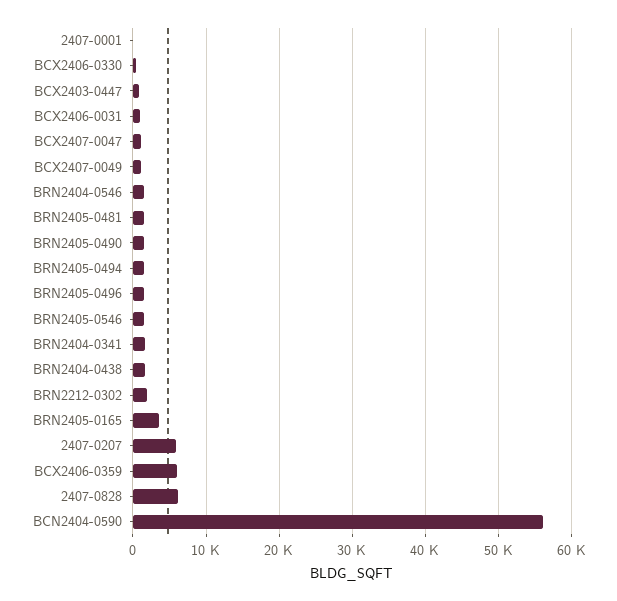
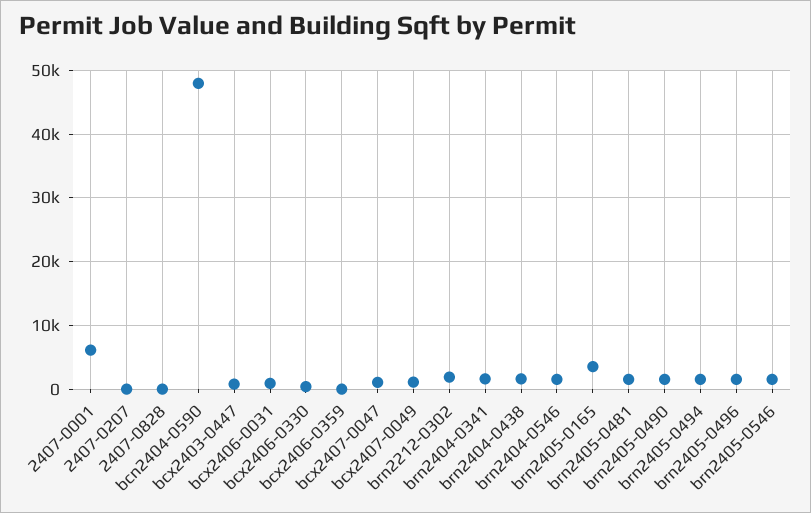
2407-0001: 0 -> 6000
2407-0207: 6000 -> 0
BCX2406-0359: 6000 -> 0
2407-0828: 6000 -> 0
BCN2404-0590: 56000 -> 48000

